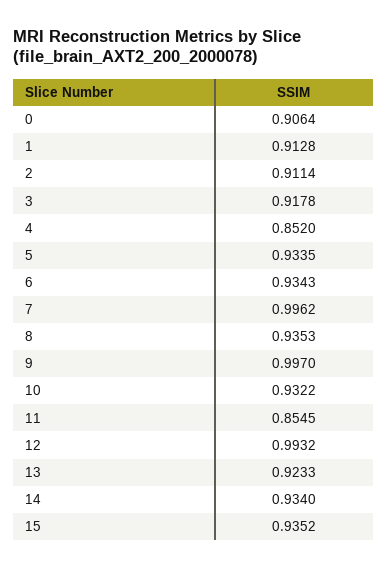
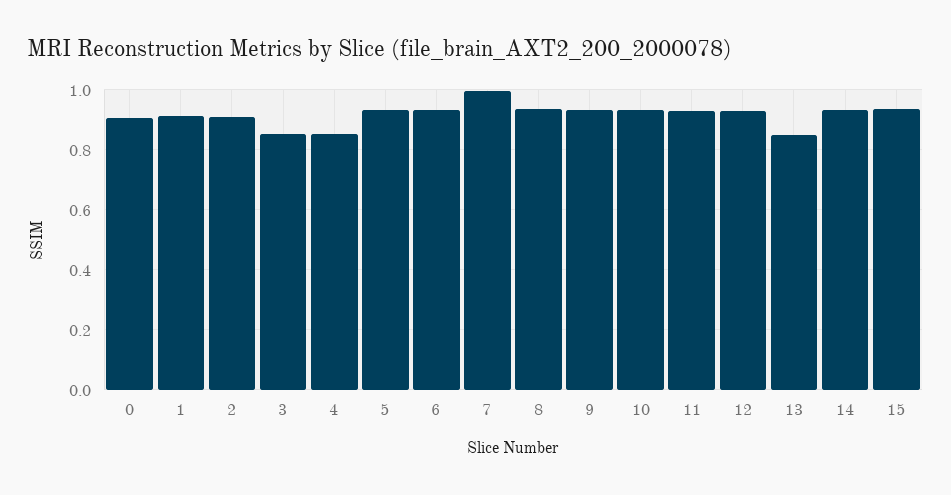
3: 0.9178 -> 0.85
9: 0.997 -> 0.925
11: 0.8545 -> 0.925
12: 0.9932 -> 0.925
13: 0.9233 -> 0.85

